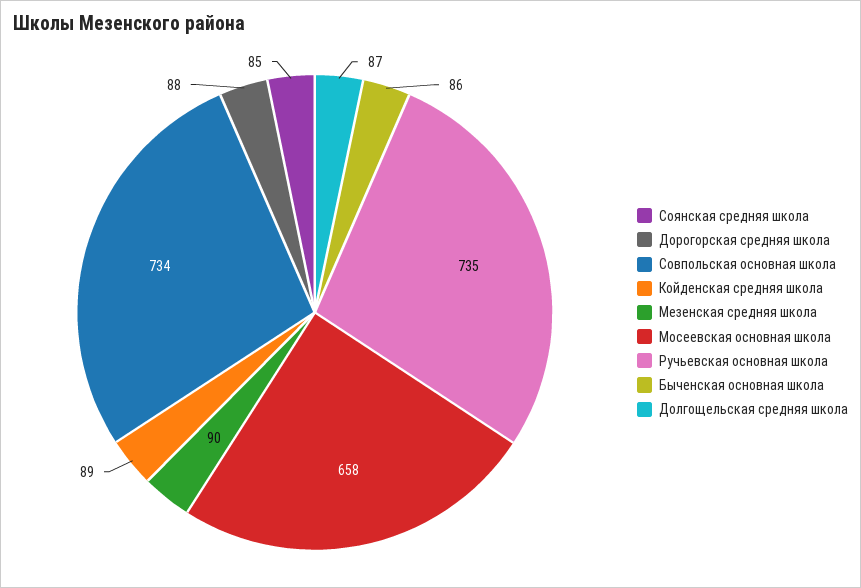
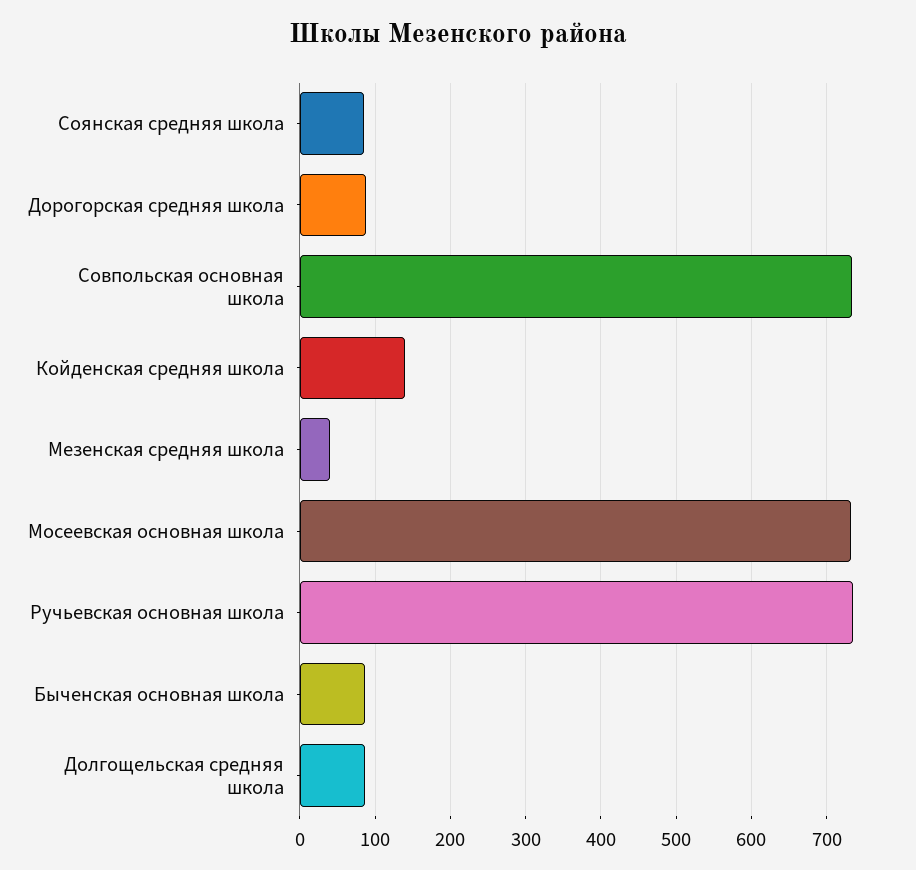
Койденская средняя школа: 89 -> 140
Мезенская средняя школа: 90 -> 40
Мосеевская основная школа: 658 -> 730

